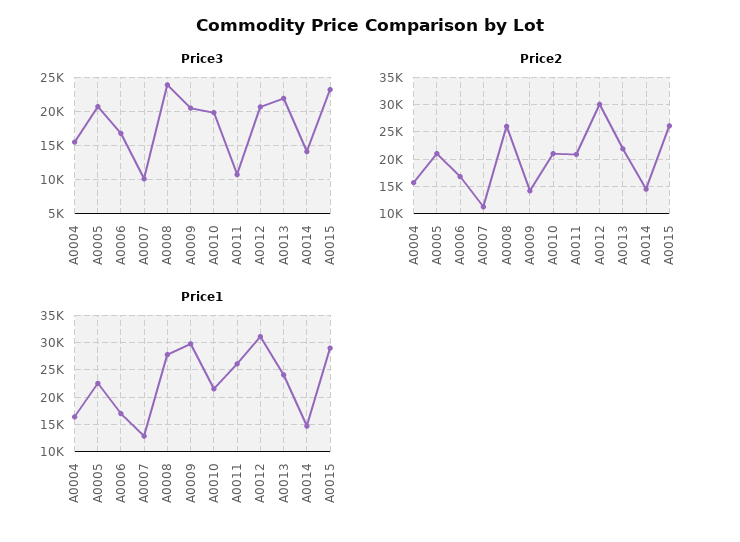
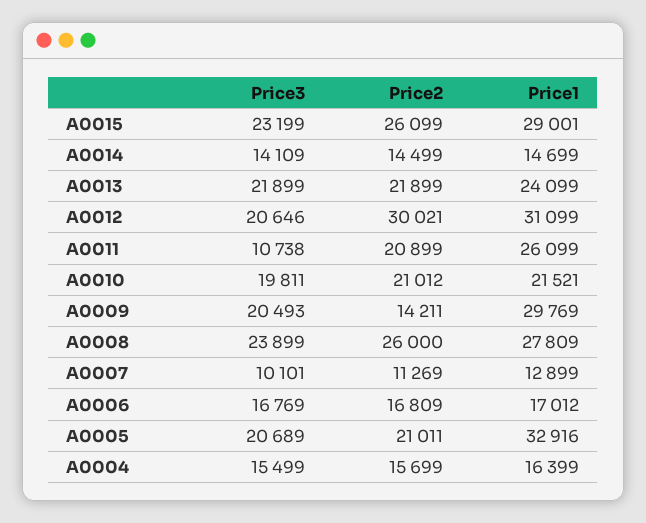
Price1, A0005: 22500 -> 32916

